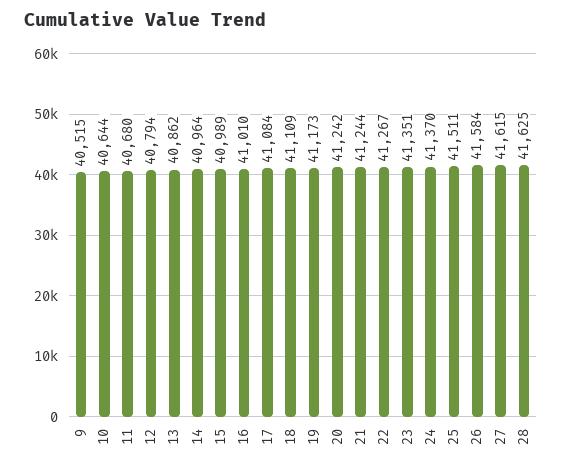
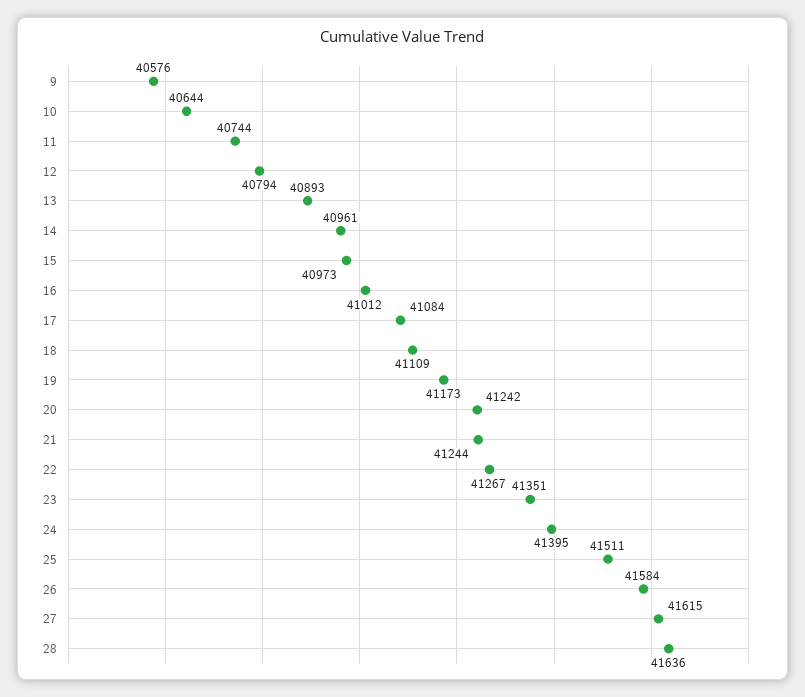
9: 40515 -> 40576
11: 40680 -> 40744
13: 40862 -> 40893
14: 40964 -> 40961
15: 40989 -> 40973
16: 41010 -> 41012
24: 41370 -> 41395
28: 41625 -> 41636

